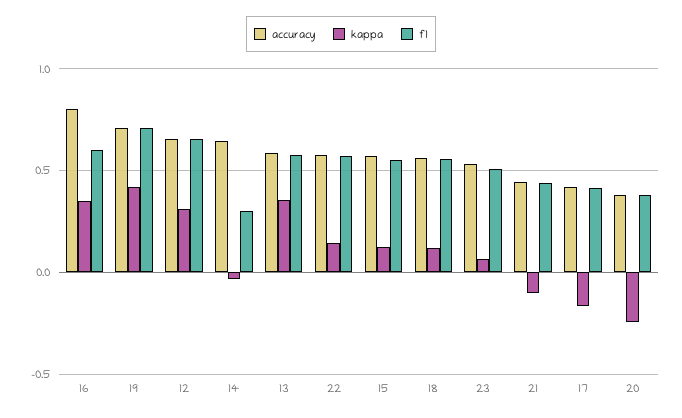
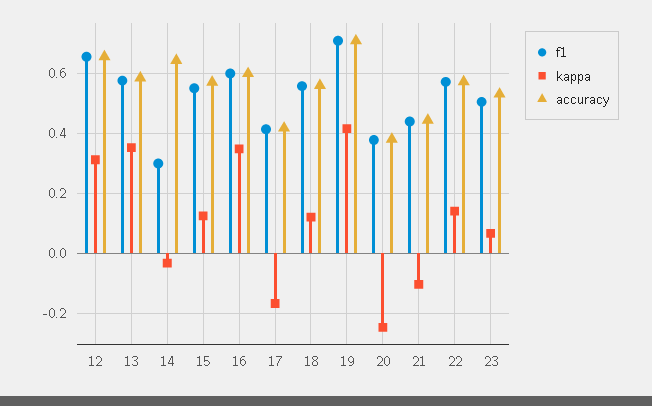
accuracy, 16: 0.8 -> 0.6

